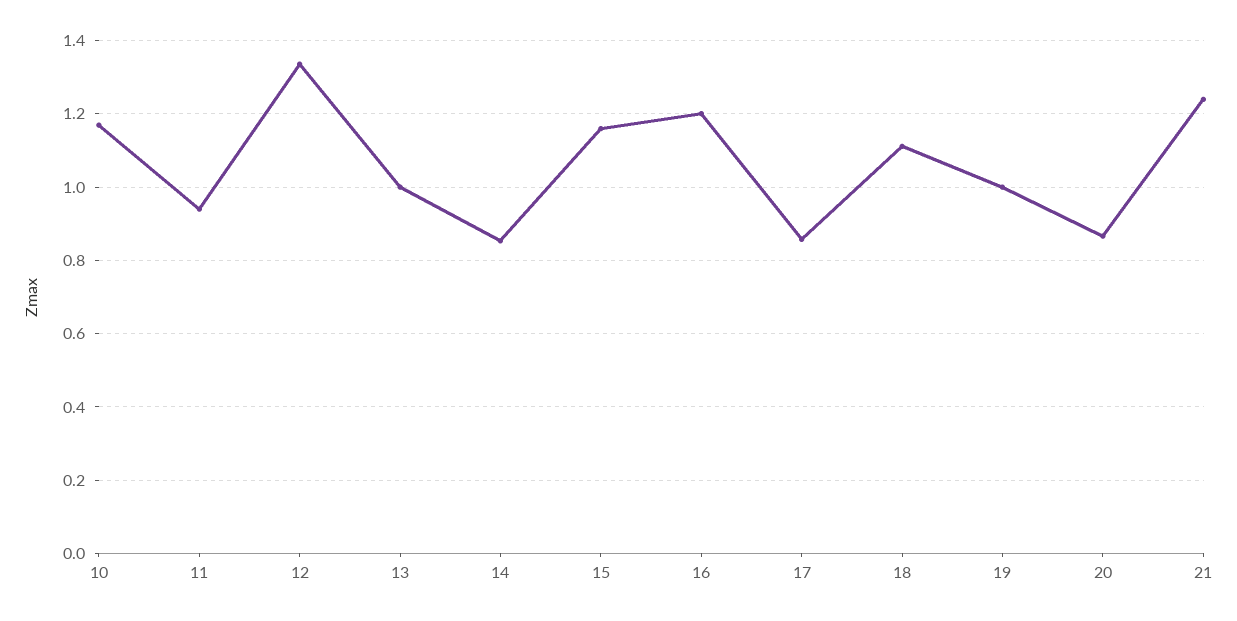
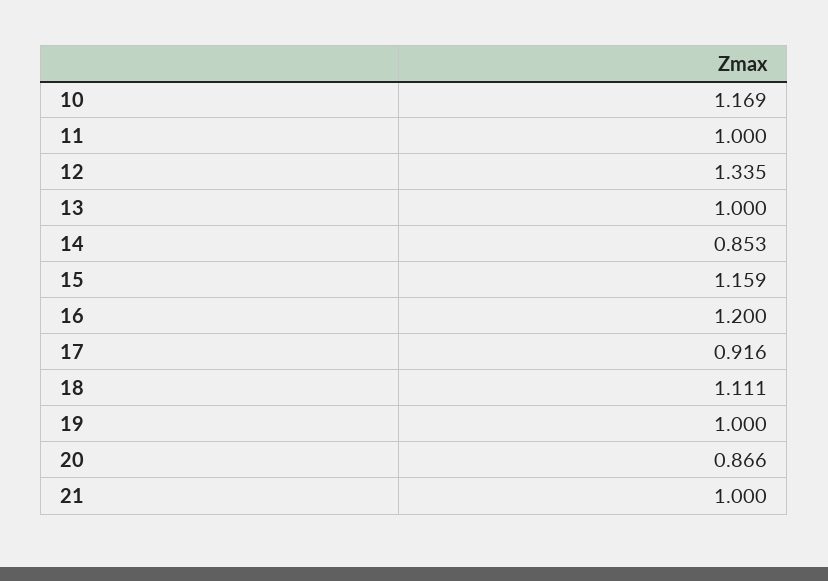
11: 0.94 -> 1
17: 0.86 -> 0.916
21: 1.24 -> 1

